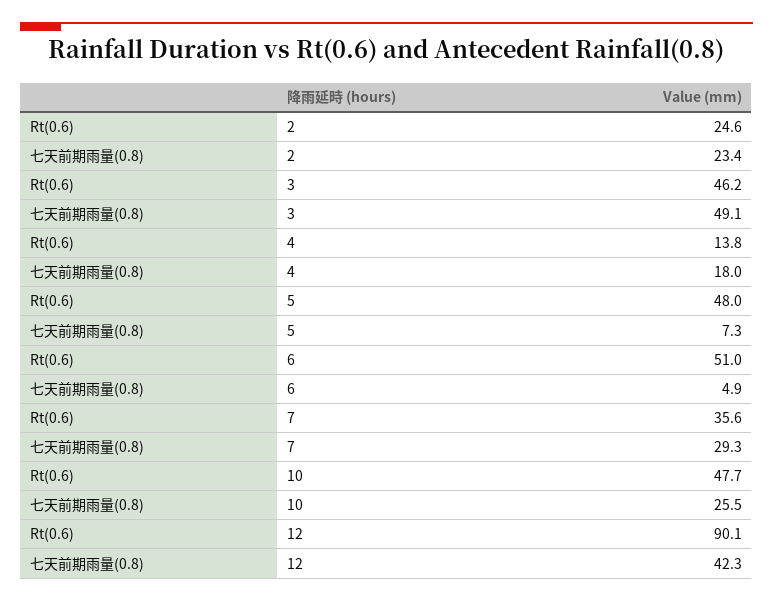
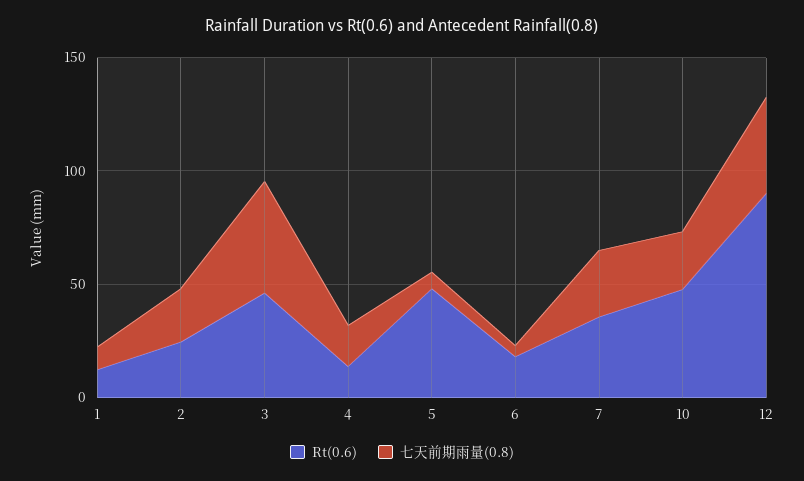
Rt(0.6), 6: 51 -> 20
Rt(0.6), 1: none -> 10
七天前期雨量(0.8), 1: none -> 10

